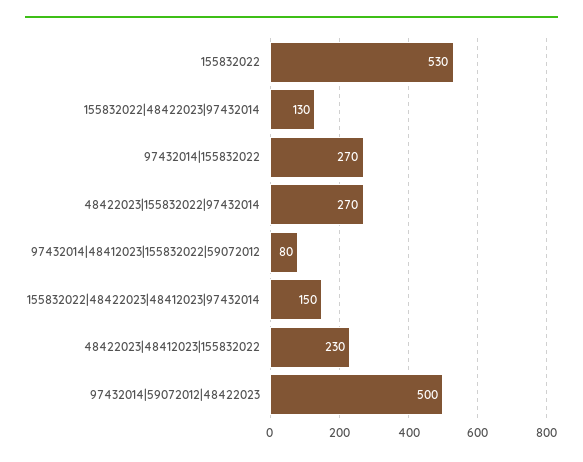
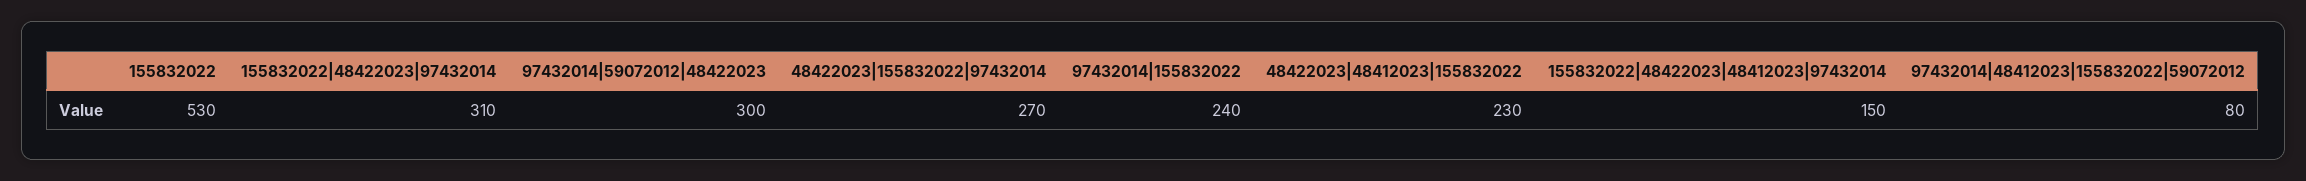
155832022|48422023|97432014: 130 -> 310
97432014|155832022: 270 -> 240
97432014|59072012|48422023: 500 -> 300

